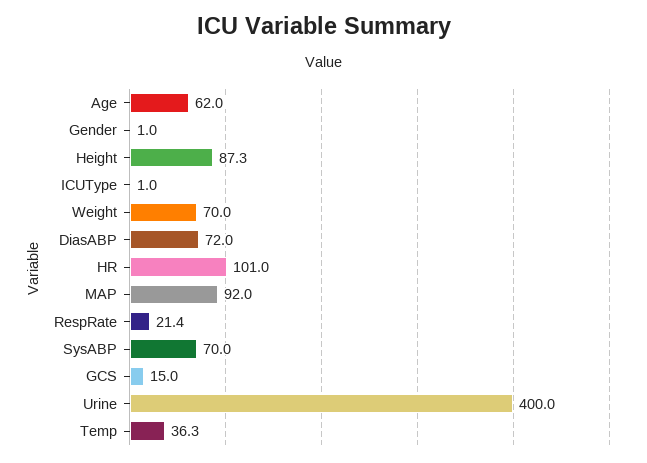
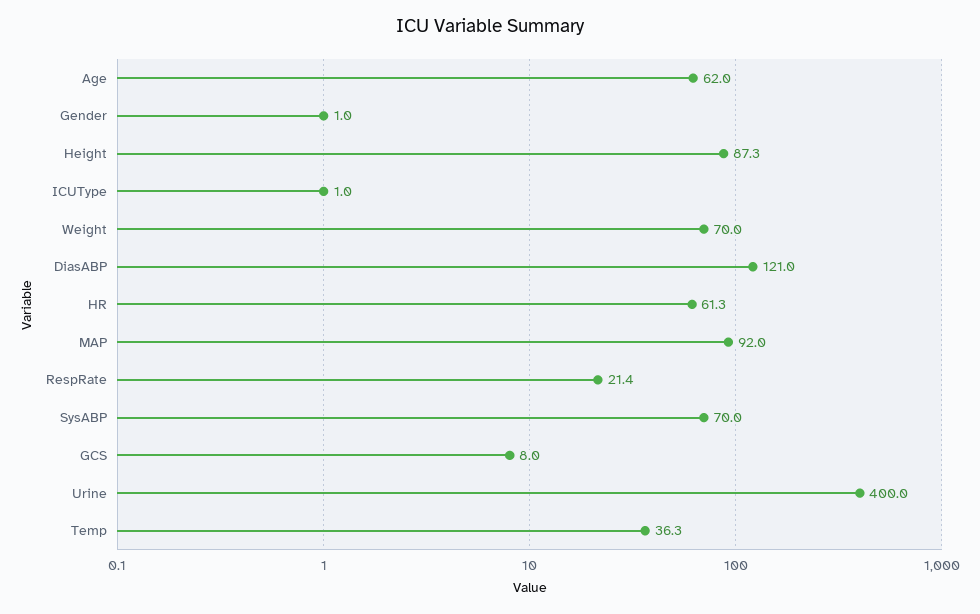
DiasABP: 72 -> 121
HR: 101 -> 61.3
GCS: 15 -> 8

